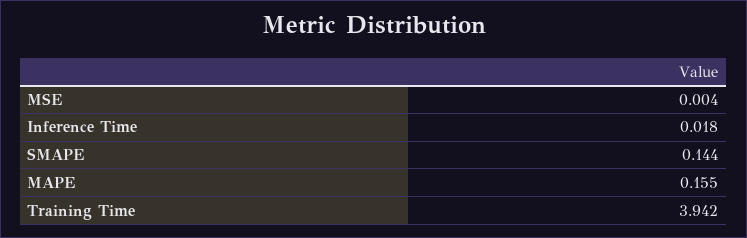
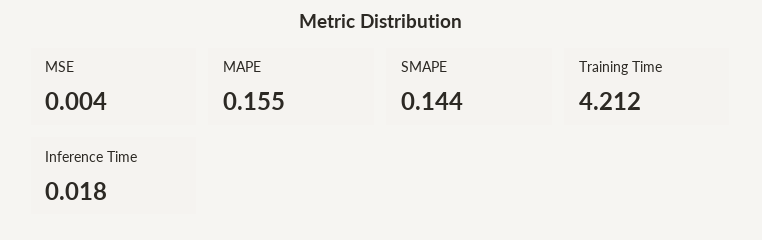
Training Time: 3.942 -> 4.212

